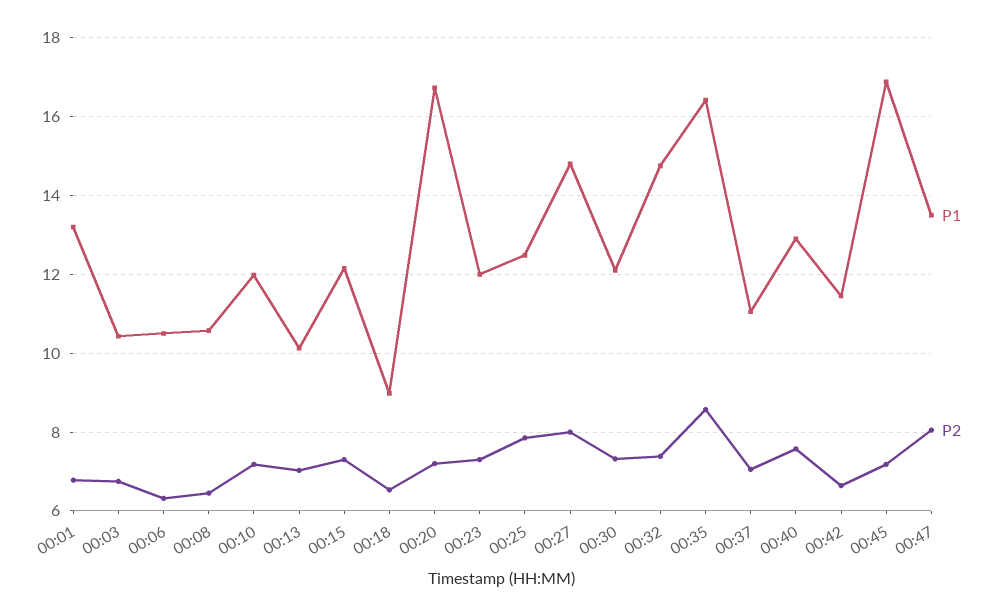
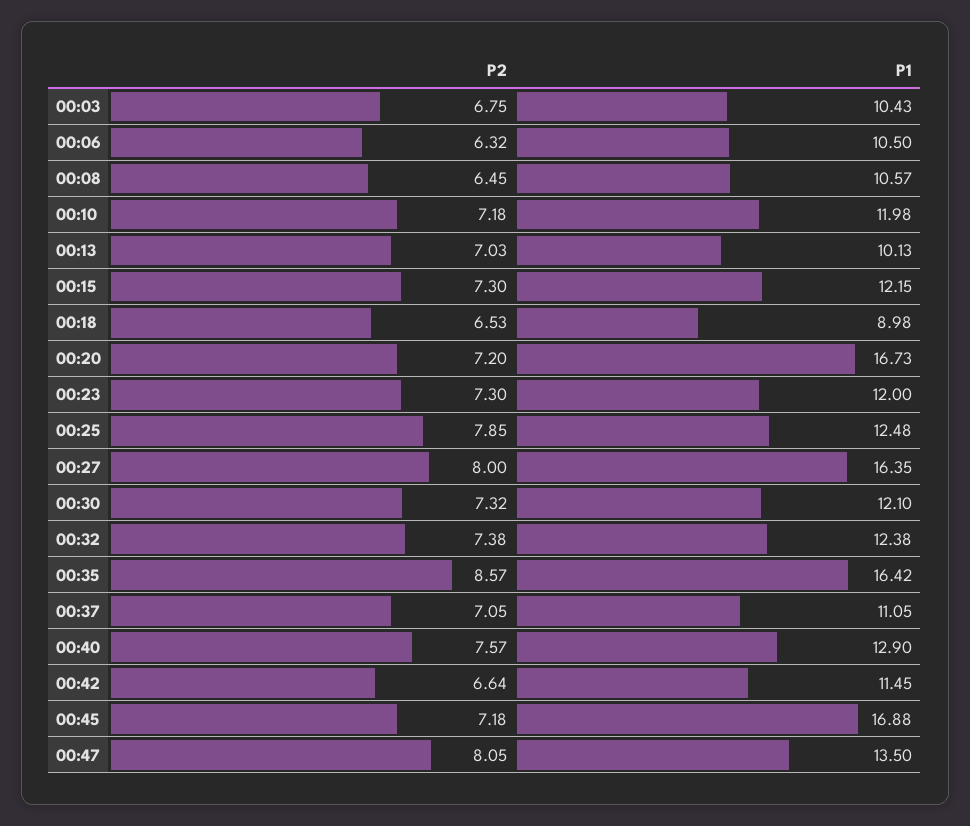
P1, 00:01: 13.2 -> none
P2, 00:01: 6.8 -> none
P1, 00:27: 14.8 -> 16.35
P1, 00:32: 14.8 -> 12.38

